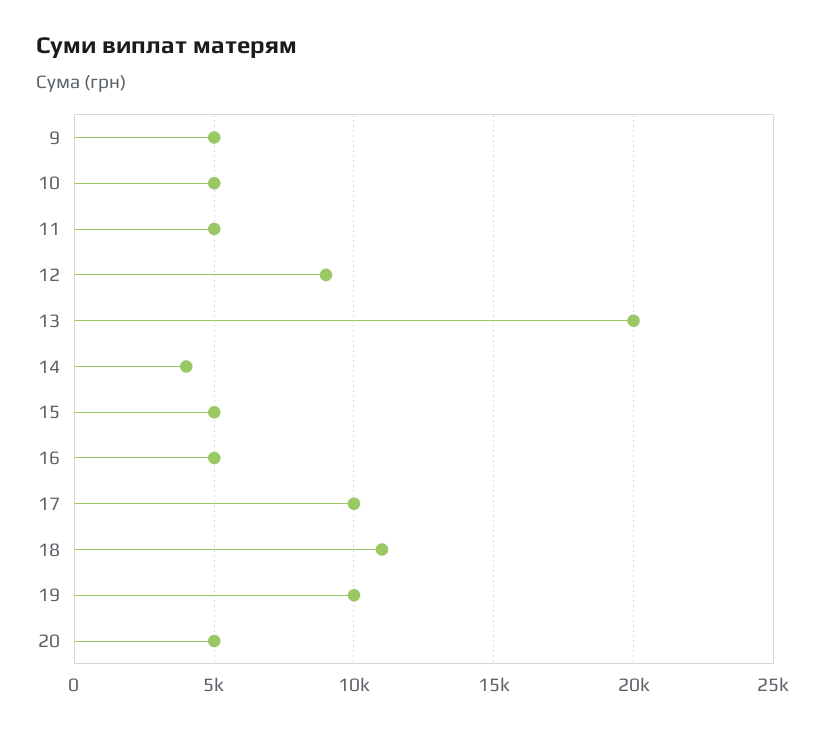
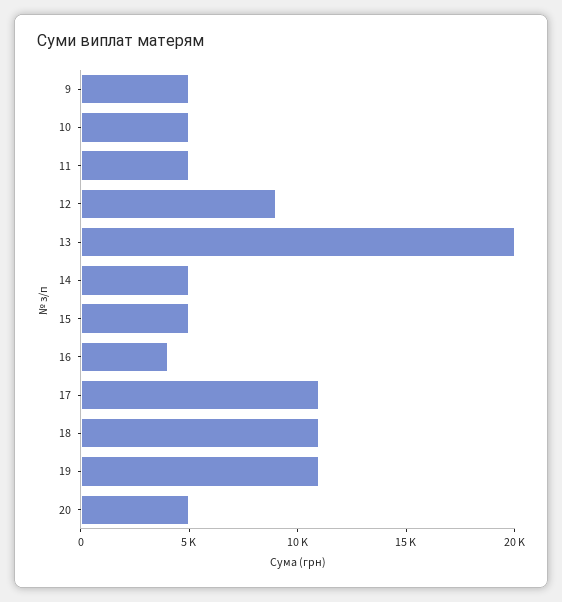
14: 4000 -> 5000
16: 5000 -> 4000
17: 10000 -> 11000
19: 10000 -> 11000

